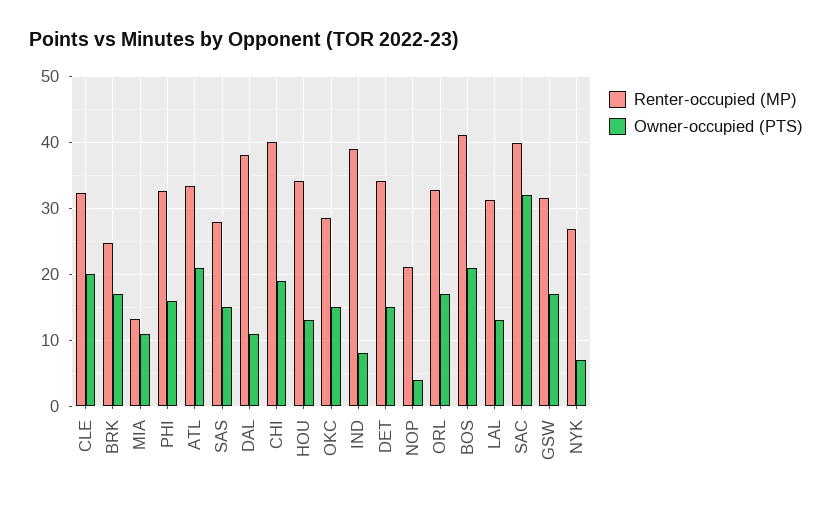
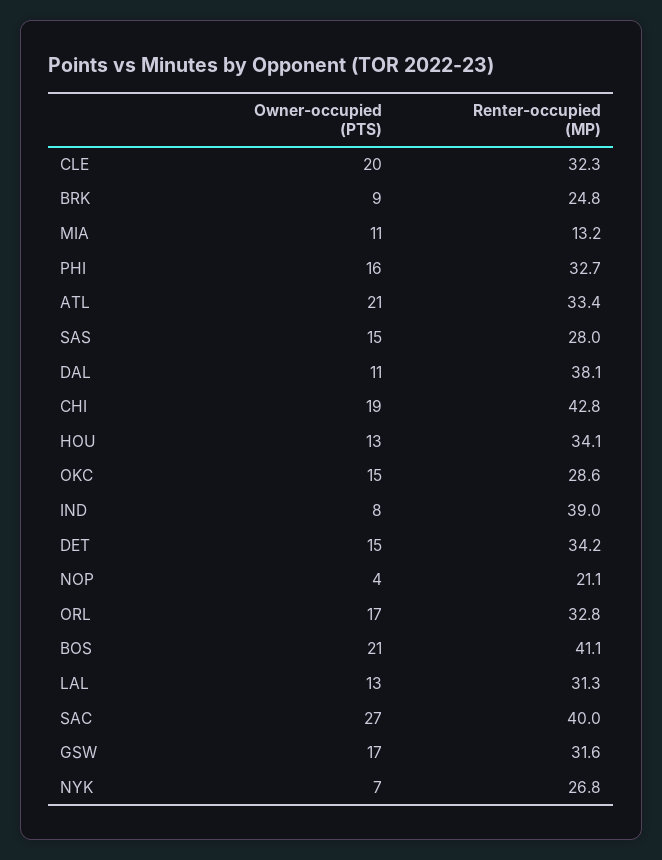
Owner-occupied (PTS), BRK: 17 -> 9
Renter-occupied (MP), CHI: 40 -> 42.8
Owner-occupied (PTS), SAC: 32 -> 27

